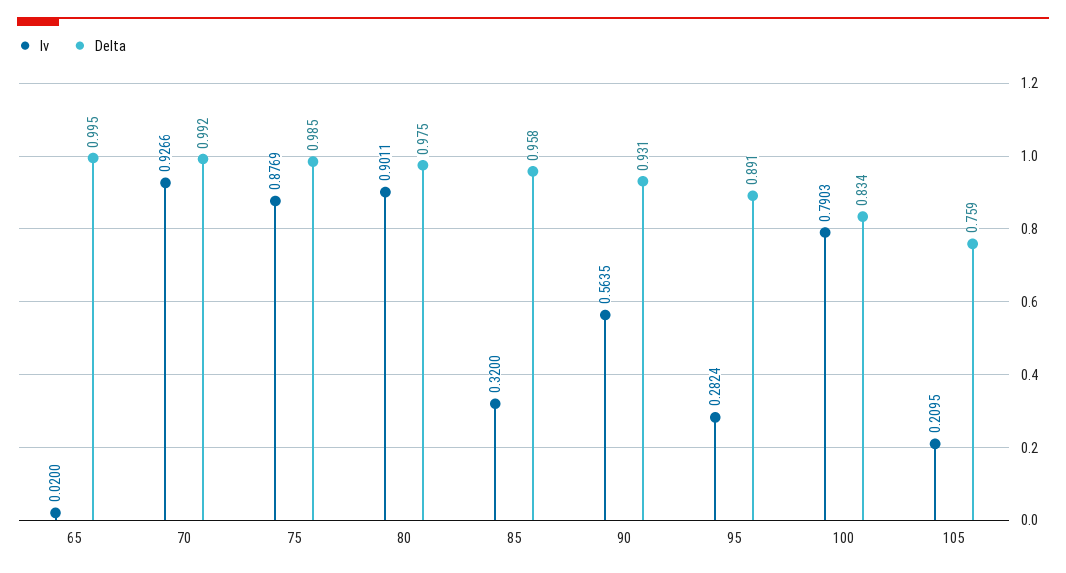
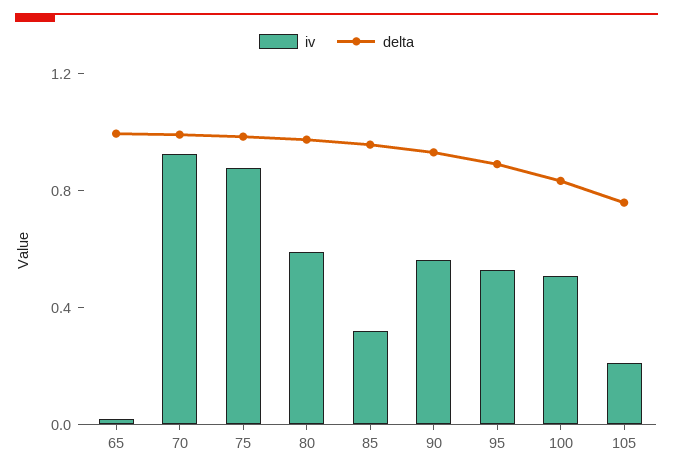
Iv, 80: 0.9011 -> 0.6
Iv, 95: 0.2824 -> 0.5
Iv, 100: 0.7903 -> 0.5

